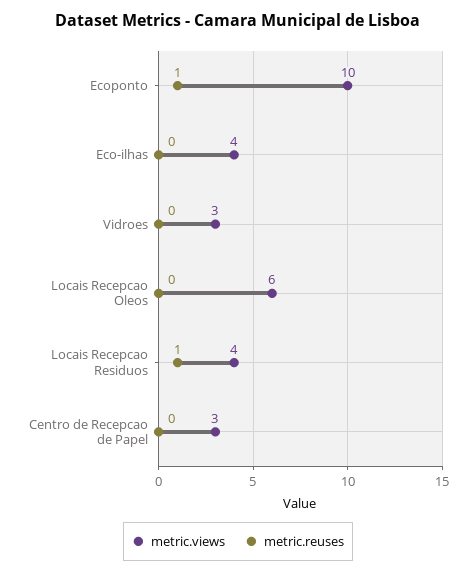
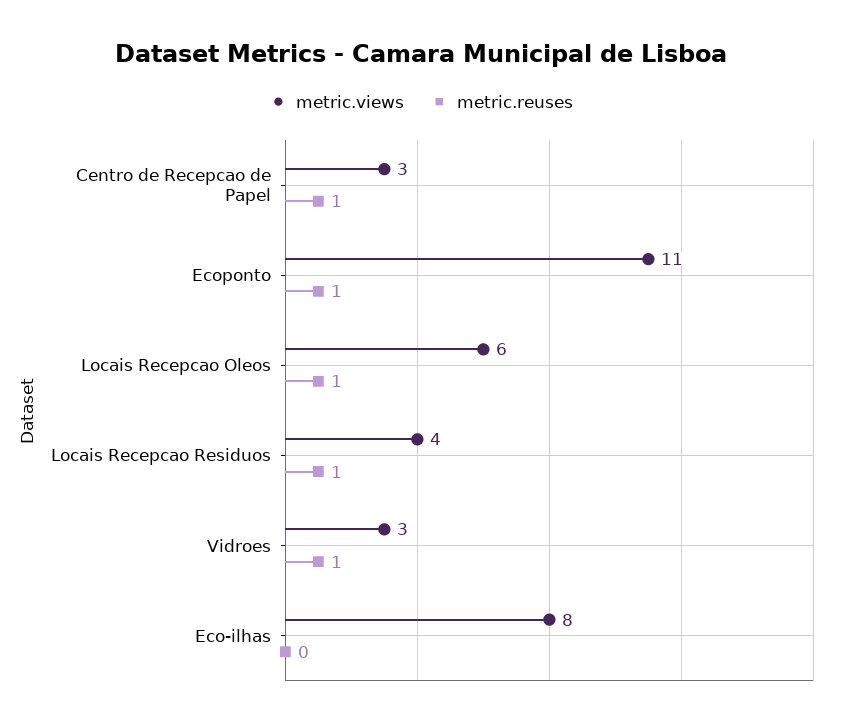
metric.views, Ecoponto: 10 -> 11
metric.views, Eco-ilhas: 4 -> 8
metric.reuses, Vidroes: 0 -> 1
metric.reuses, Locais Recepcao Oleos: 0 -> 1
metric.reuses, Centro de Recepcao de Papel: 0 -> 1

